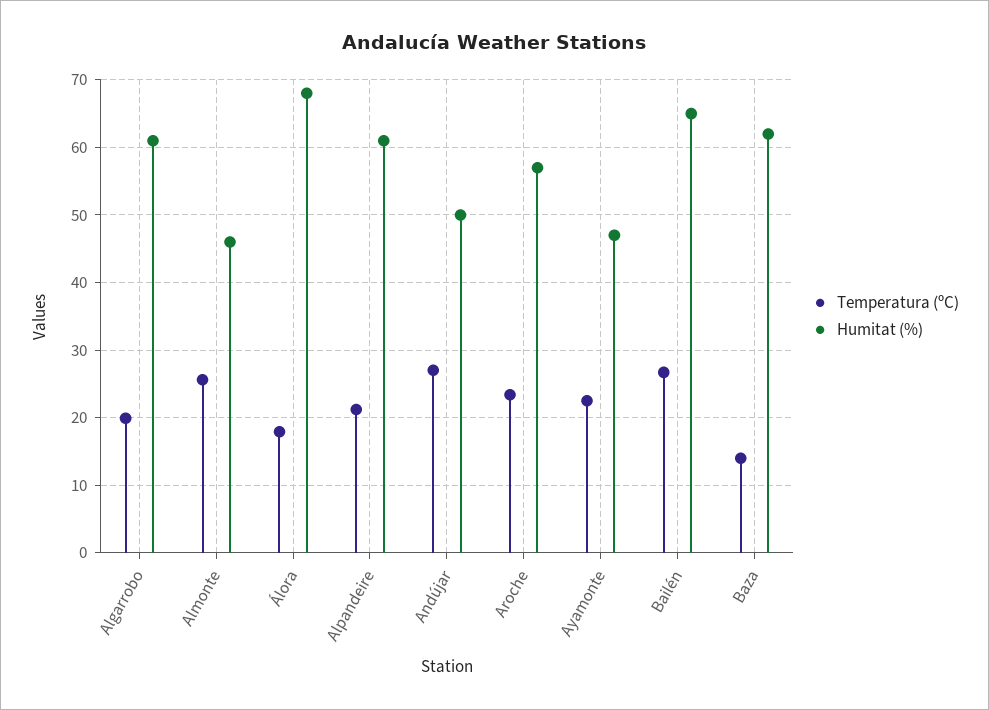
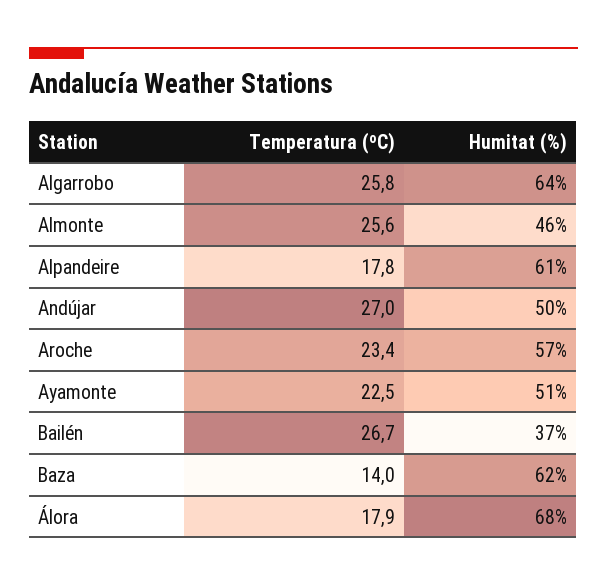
Temperatura (ºC), Algarrobo: 20 -> 25.8
Humitat (%), Algarrobo: 61 -> 64
Temperatura (ºC), Alpandeire: 21 -> 17.8
Humitat (%), Ayamonte: 47 -> 51
Humitat (%), Bailén: 65 -> 37

